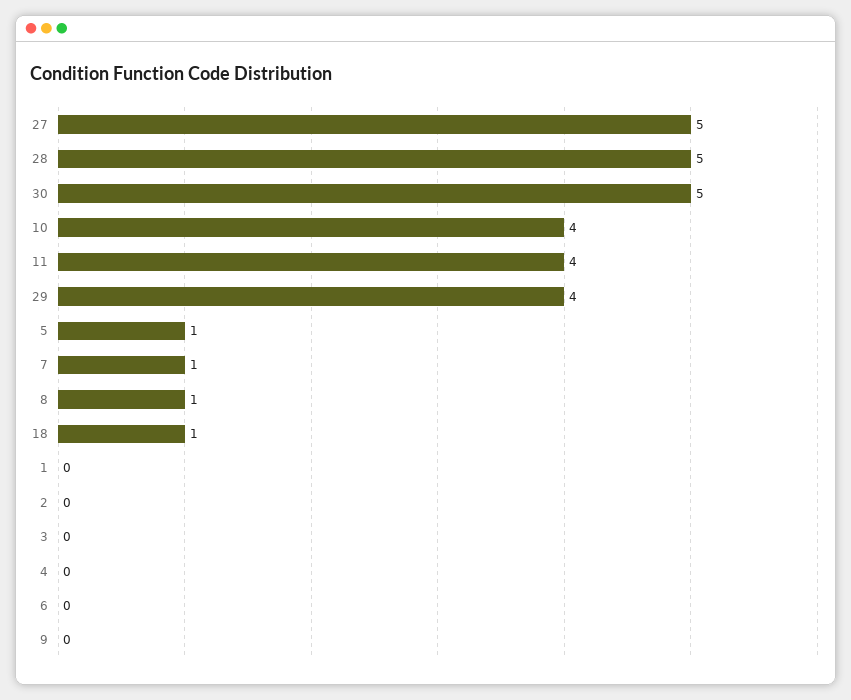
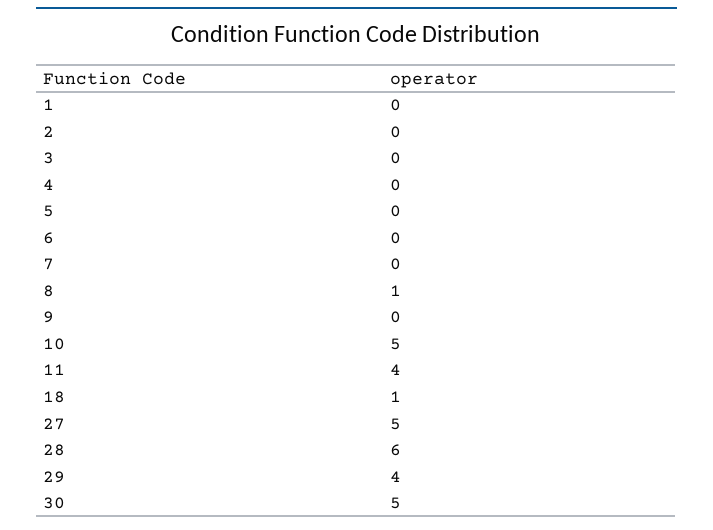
28: 5 -> 6
10: 4 -> 5
5: 1 -> 0
7: 1 -> 0

